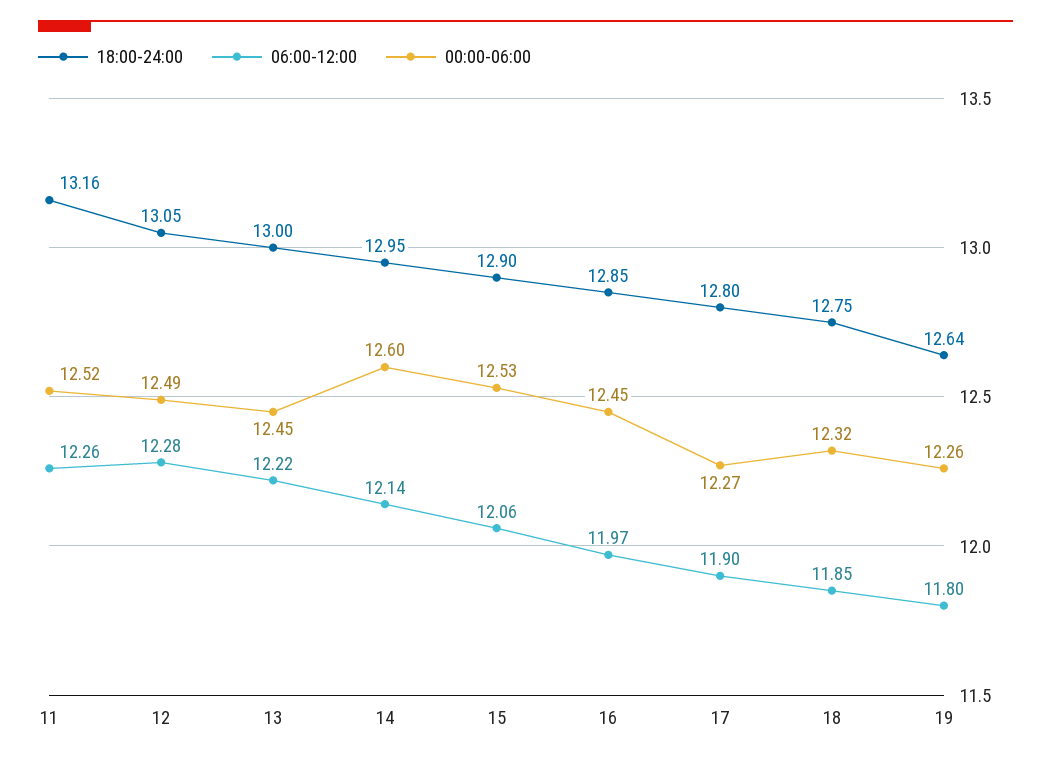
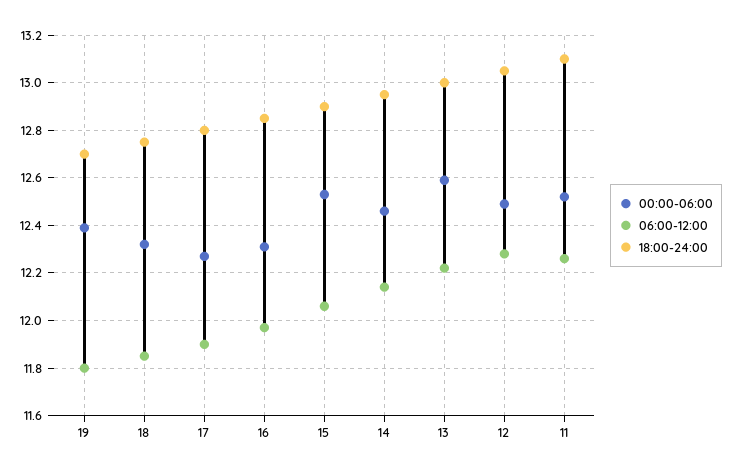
18:00-24:00, 11: 13.16 -> 13.1
00:00-06:00, 13: 12.45 -> 12.6
00:00-06:00, 14: 12.6 -> 12.45
00:00-06:00, 16: 12.45 -> 12.3
18:00-24:00, 19: 12.64 -> 12.7
00:00-06:00, 19: 12.26 -> 12.4

